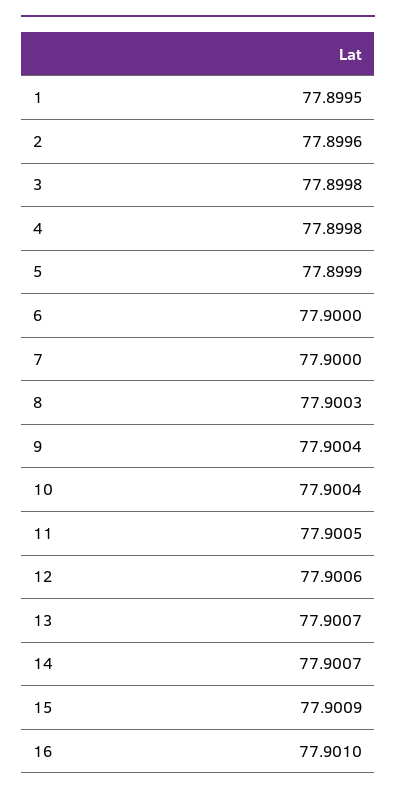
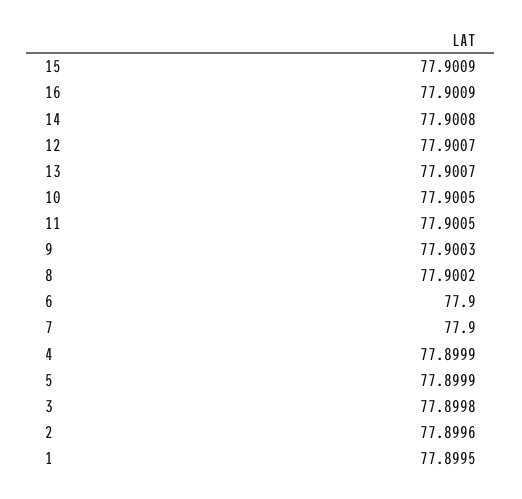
4: 77.8998 -> 77.8999
8: 77.9003 -> 77.9002
9: 77.9004 -> 77.9003
10: 77.9004 -> 77.9005
12: 77.9006 -> 77.9007
14: 77.9007 -> 77.9008
16: 77.901 -> 77.9009

